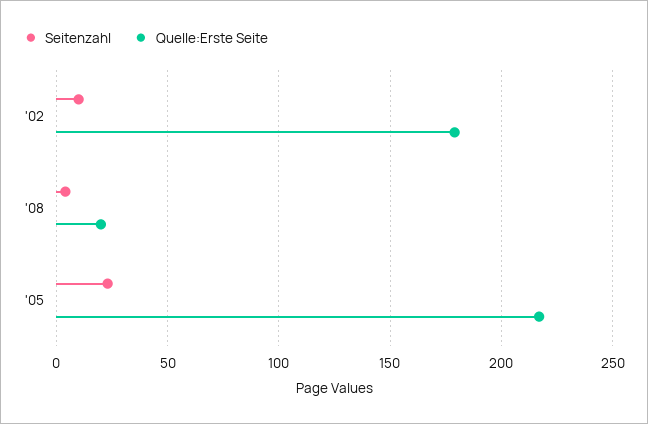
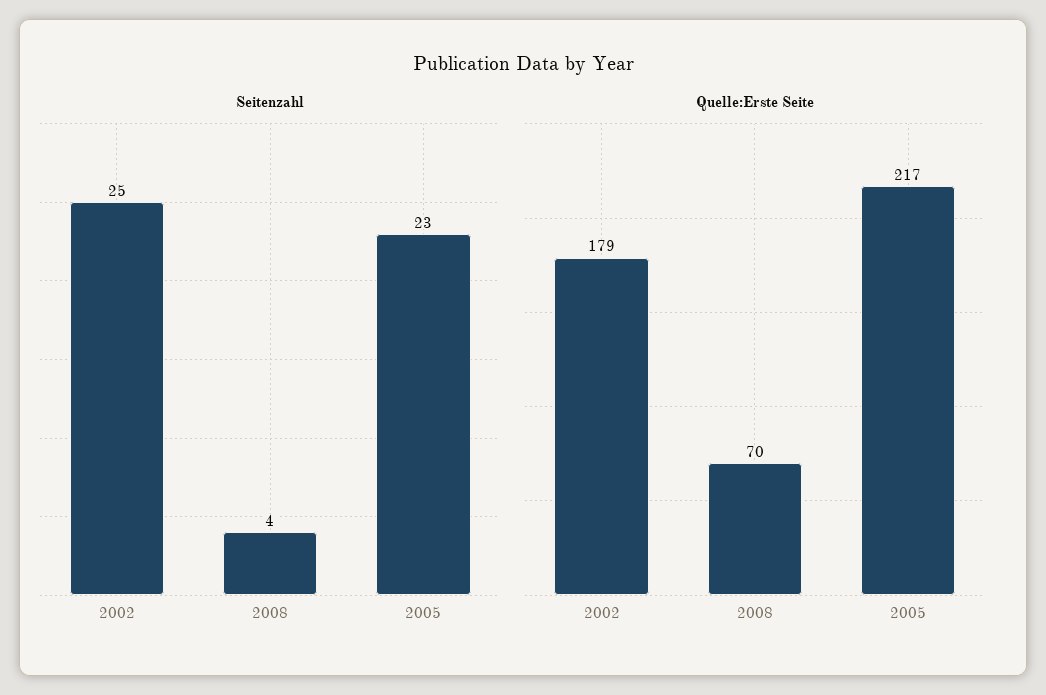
Seitenzahl, '02: 10 -> 25
Quelle:Erste Seite, '08: 20 -> 70

